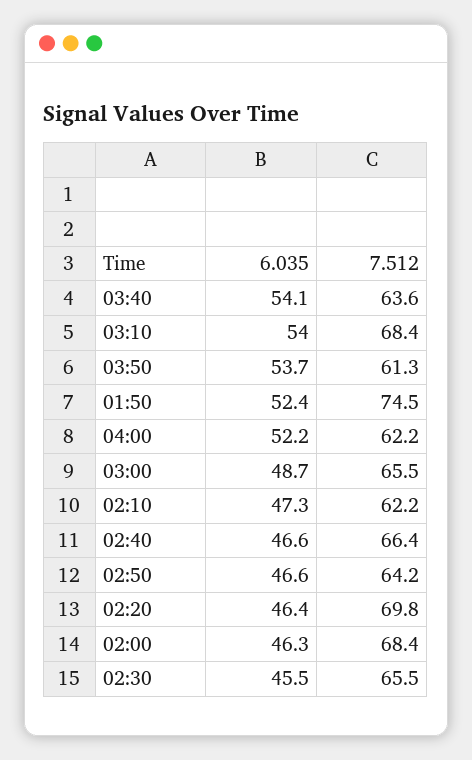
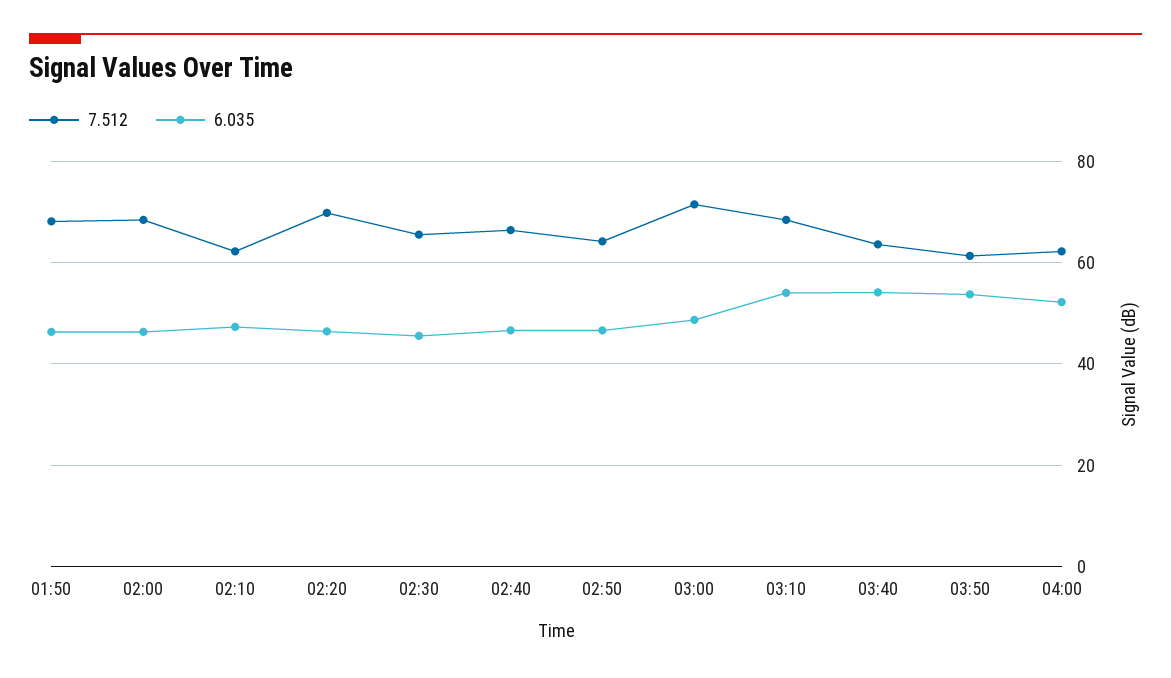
6.035, 01:50: 52.4 -> 46
7.512, 01:50: 74.5 -> 68
7.512, 03:00: 65.5 -> 72

